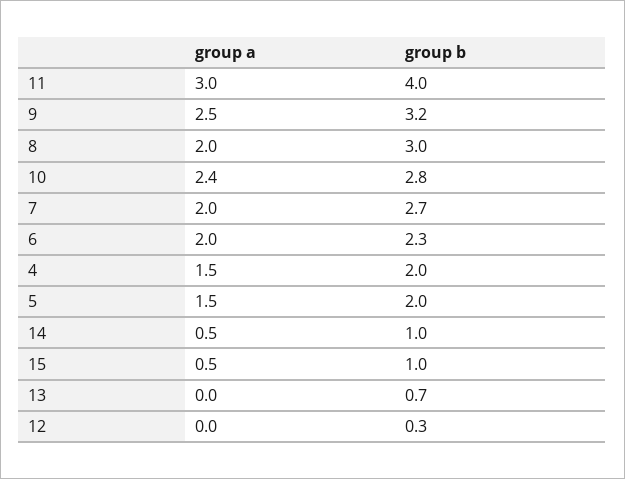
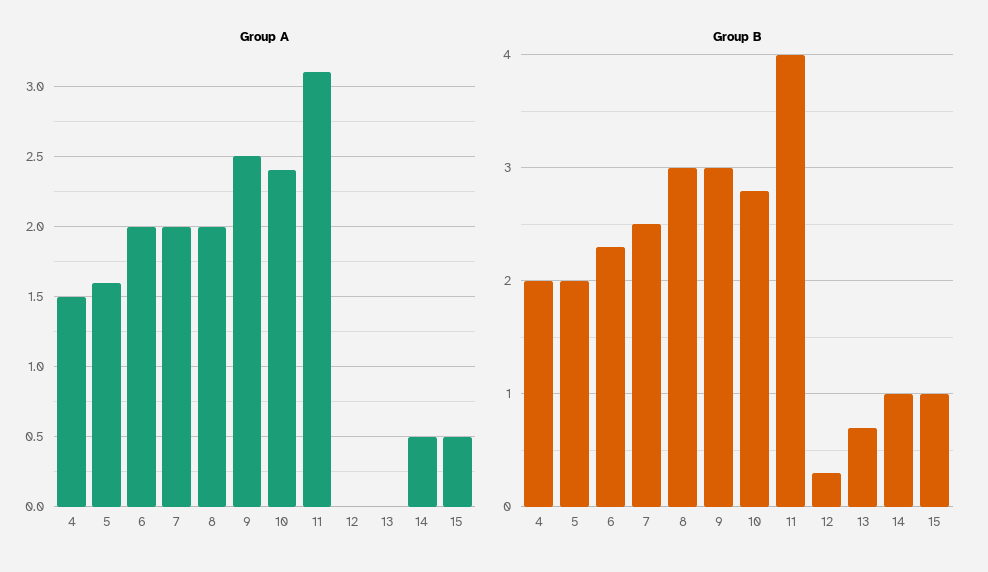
group a, 11: 3 -> 3.1
group b, 9: 3.2 -> 3
group b, 7: 2.7 -> 2.5
group a, 5: 1.5 -> 1.6

